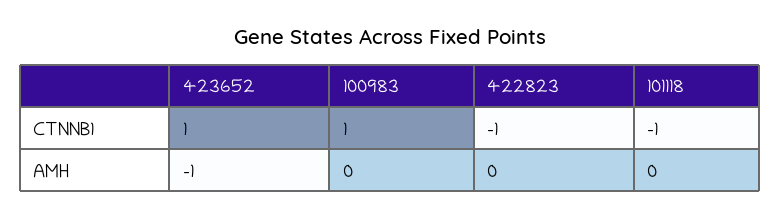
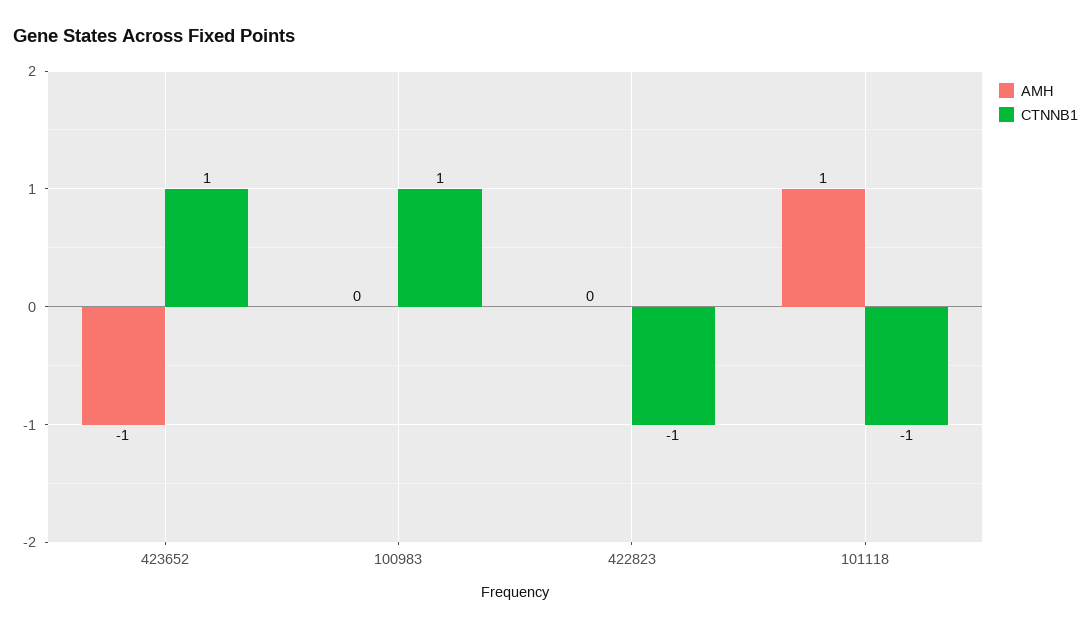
AMH, 101118: 0 -> 1

